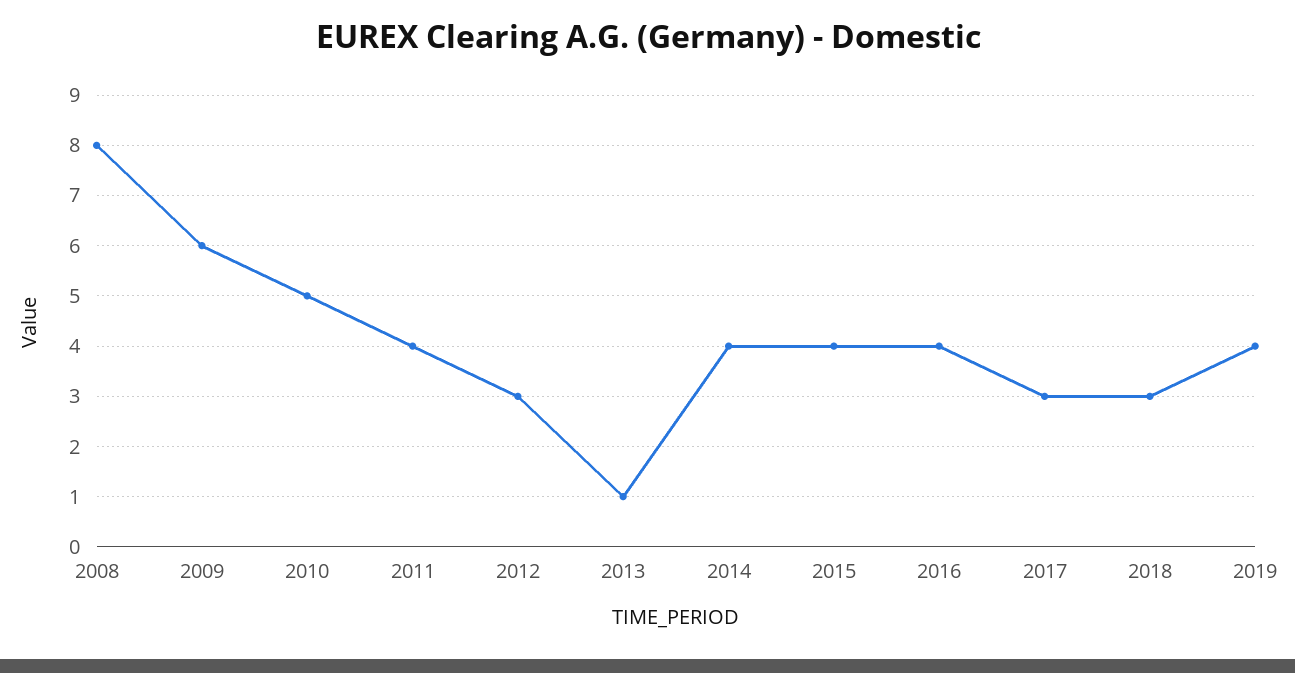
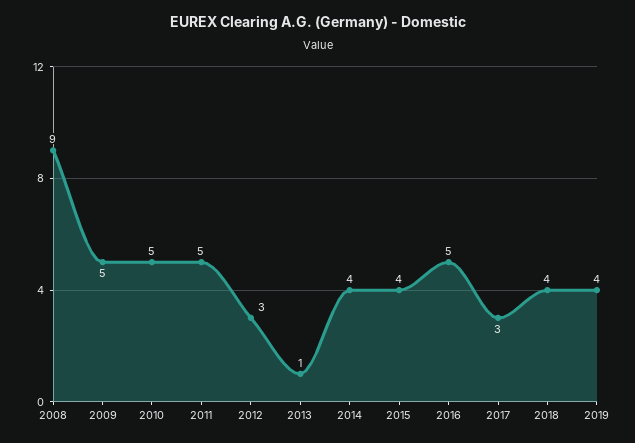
2008: 8 -> 9
2009: 6 -> 5
2011: 4 -> 5
2016: 4 -> 5
2018: 3 -> 4

